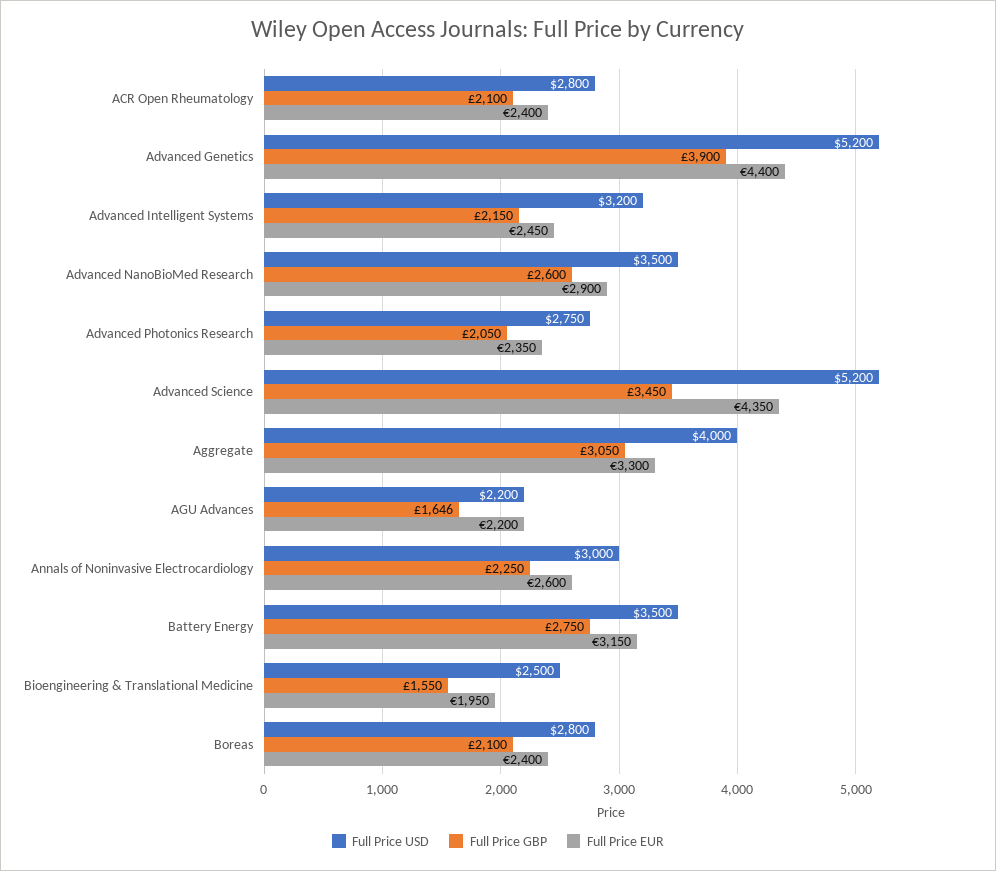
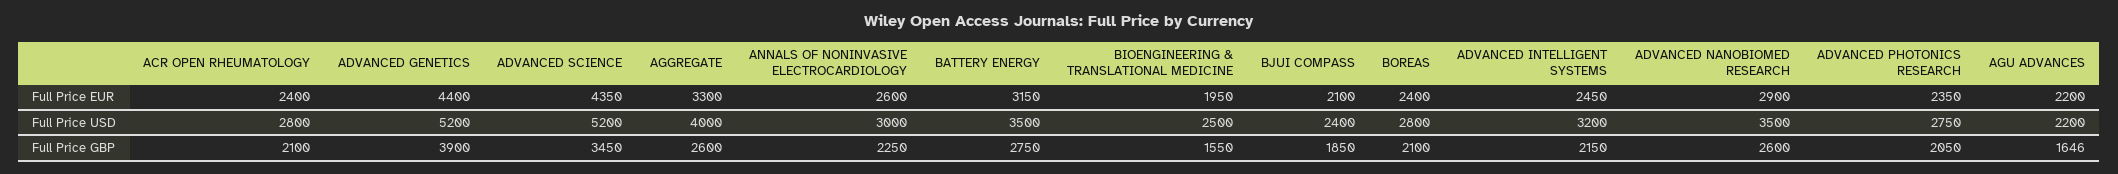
Full Price GBP, Aggregate: 3050 -> 2600
Full Price EUR, BJUI COMPASS: none -> 2100
Full Price USD, BJUI COMPASS: none -> 2400
Full Price GBP, BJUI COMPASS: none -> 1850

